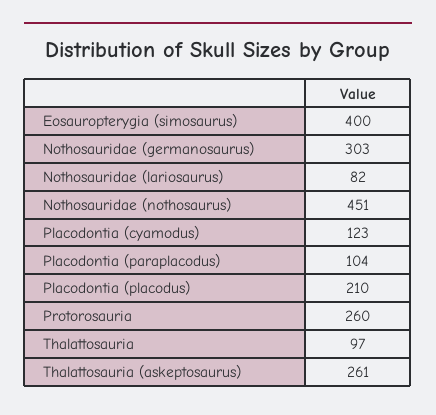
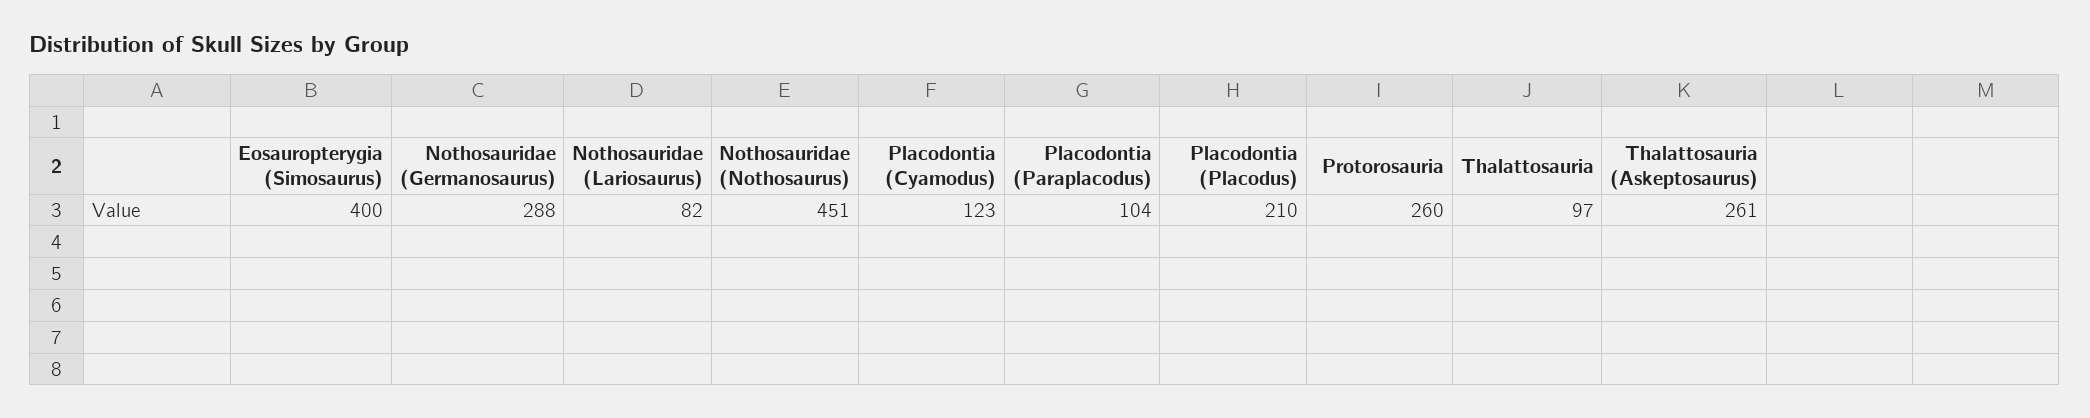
Nothosauridae (germanosaurus): 303 -> 288

